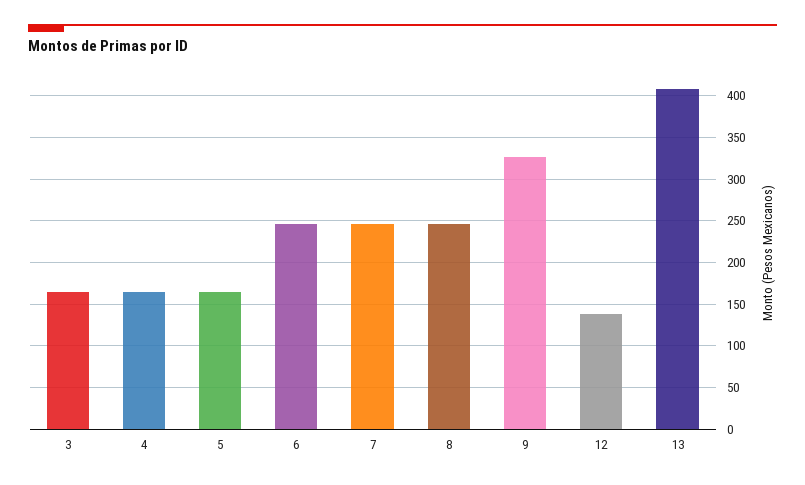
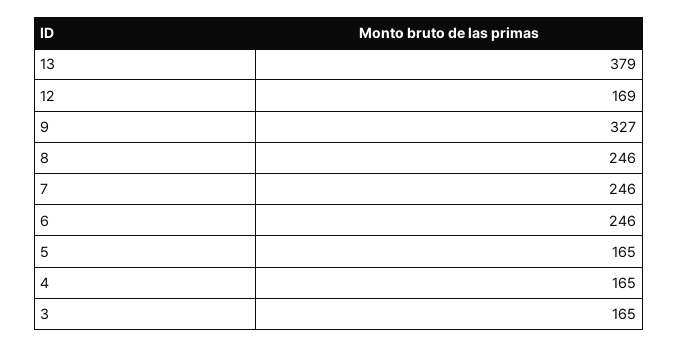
12: 140 -> 169
13: 410 -> 379

